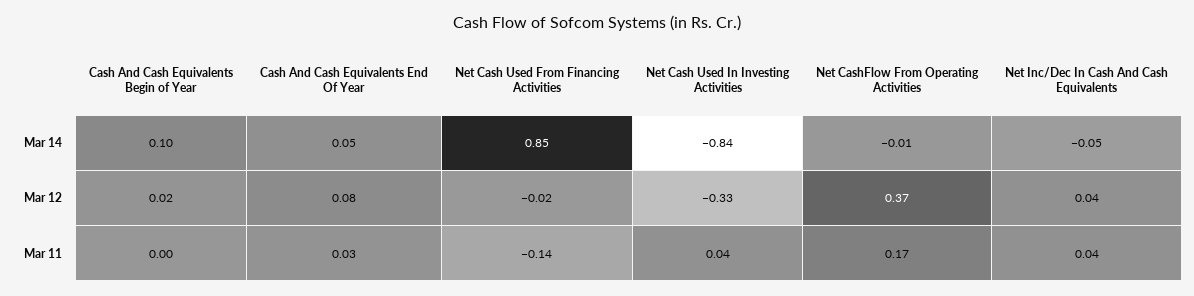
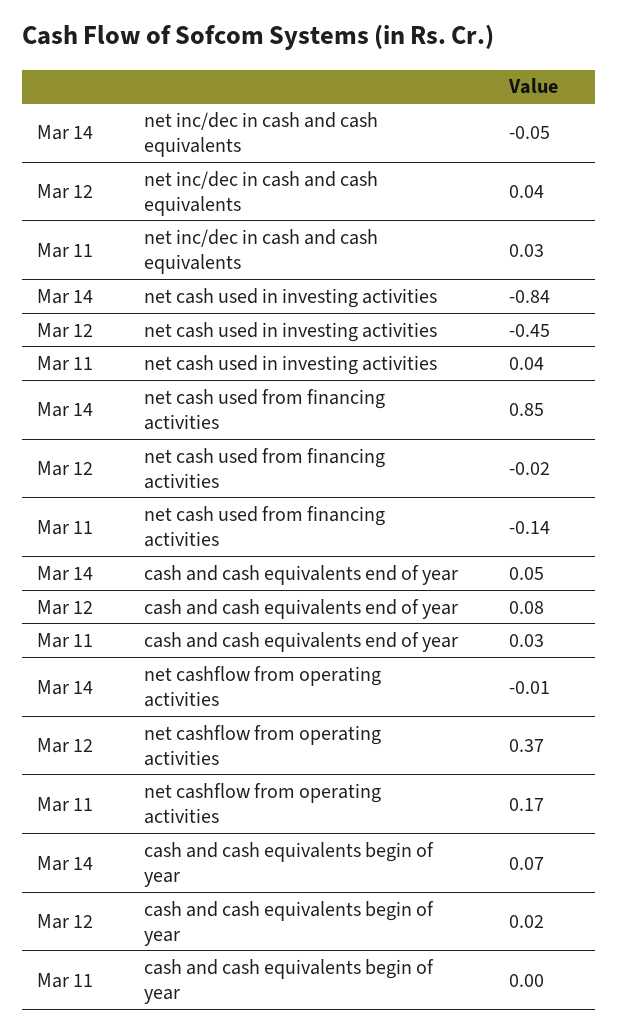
Cash And Cash Equivalents Begin of Year, Mar 14: 0.1 -> 0.07
Net Cash Used In Investing Activities, Mar 12: -0.33 -> -0.45
Net Inc/Dec In Cash And Cash Equivalents, Mar 11: 0.04 -> 0.03

